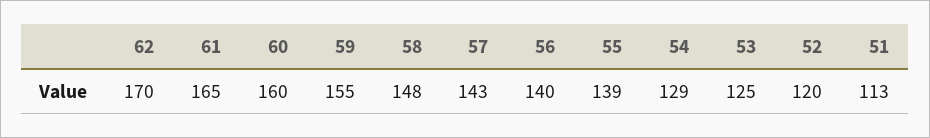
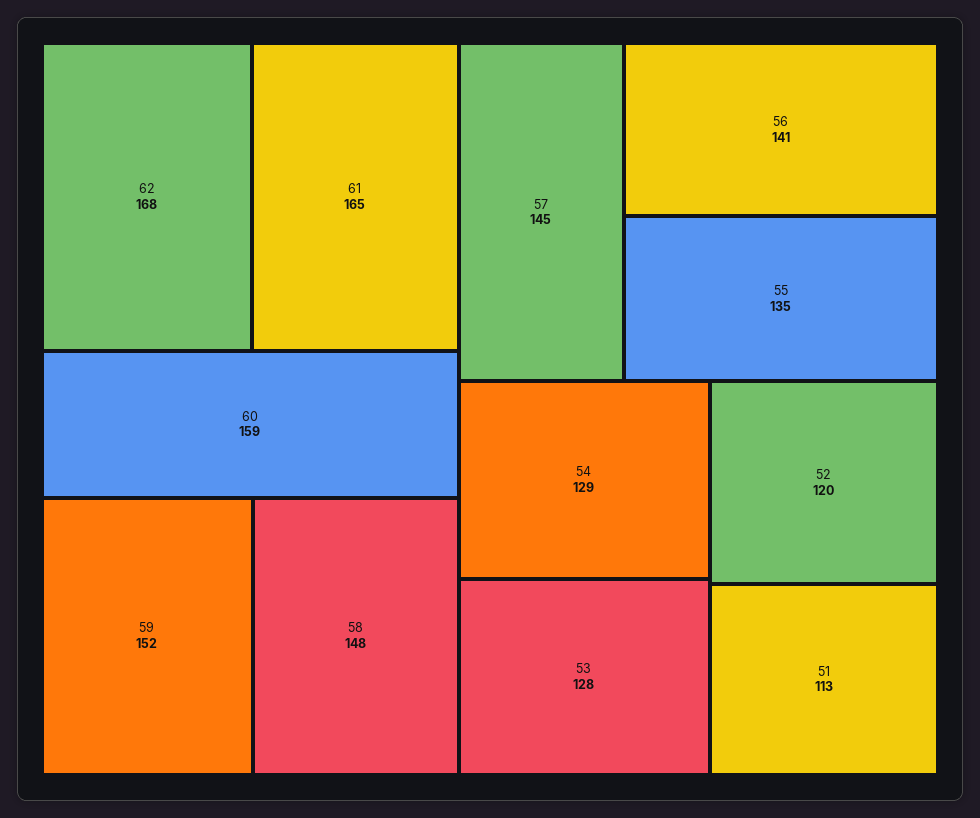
62: 170 -> 168
60: 160 -> 159
59: 155 -> 152
57: 143 -> 145
56: 140 -> 141
55: 139 -> 135
53: 125 -> 128

